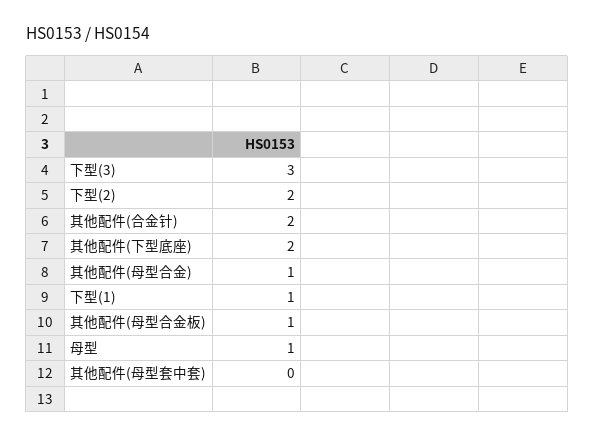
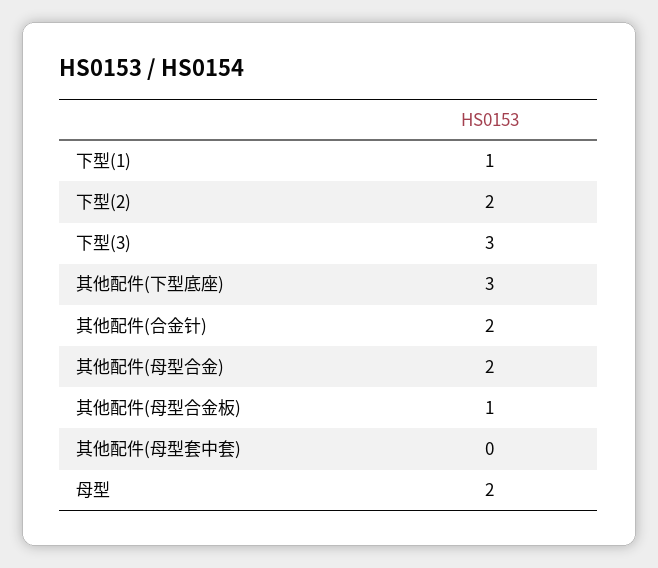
其他配件(下型底座): 2 -> 3
其他配件(母型合金): 1 -> 2
母型: 1 -> 2

